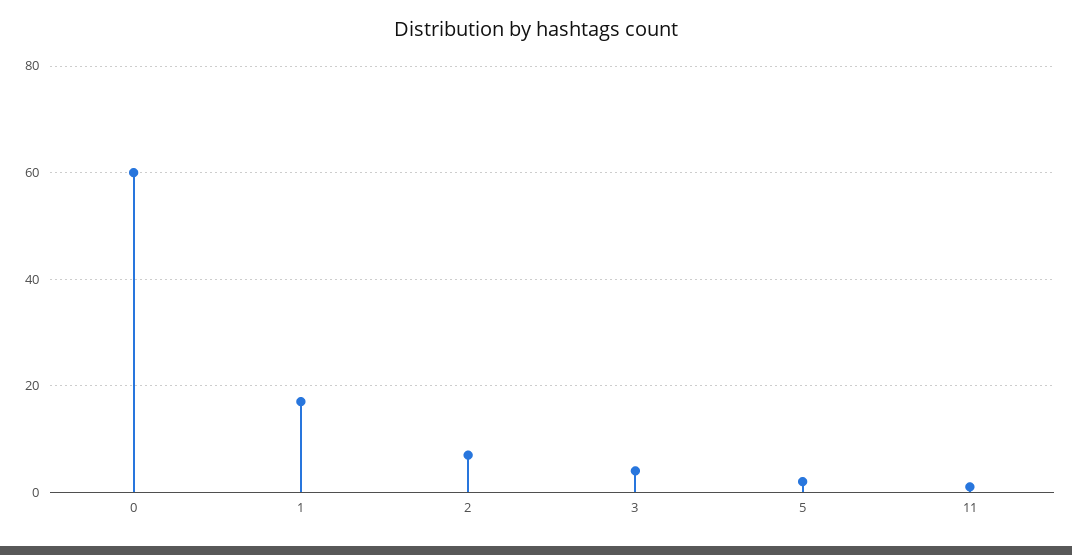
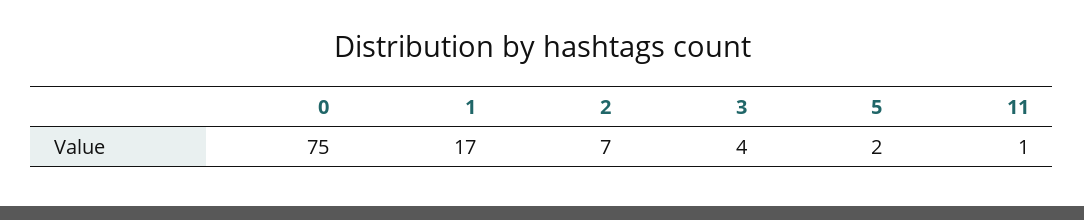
0: 60 -> 75

